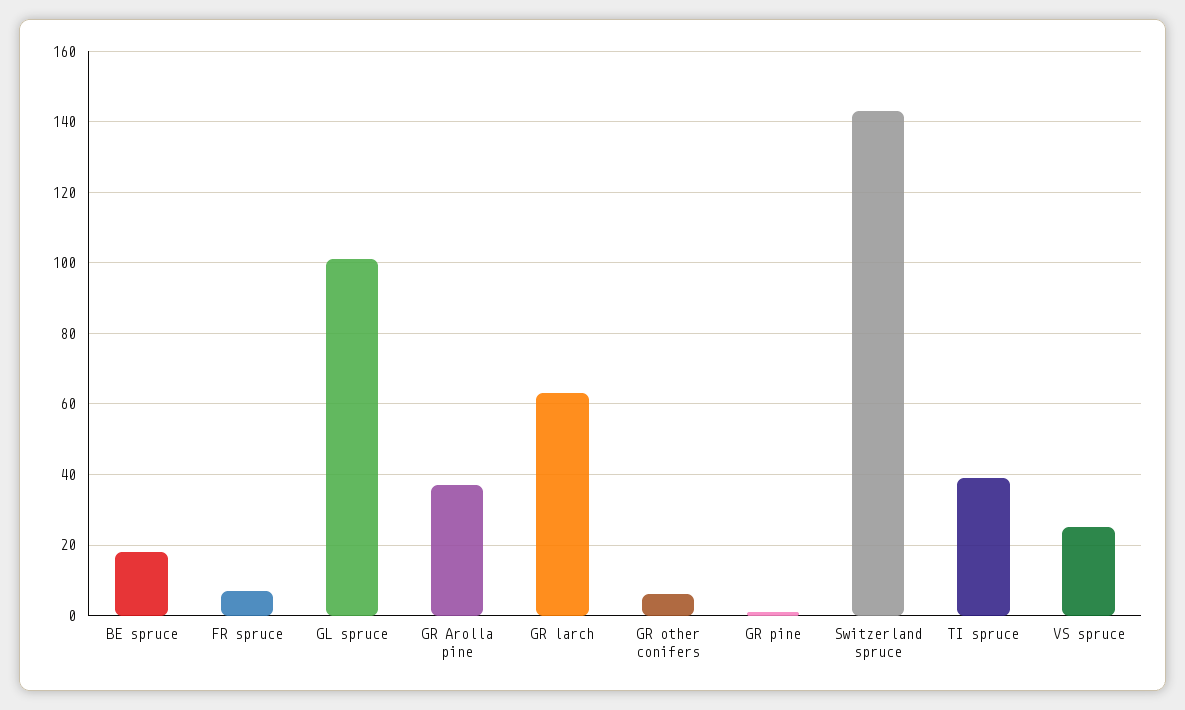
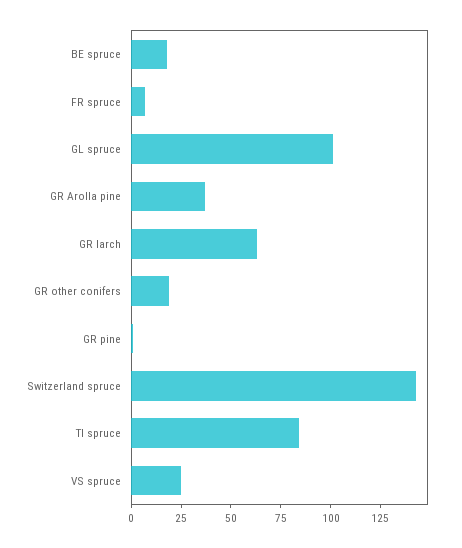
GR other conifers: 5 -> 20
TI spruce: 40 -> 85

